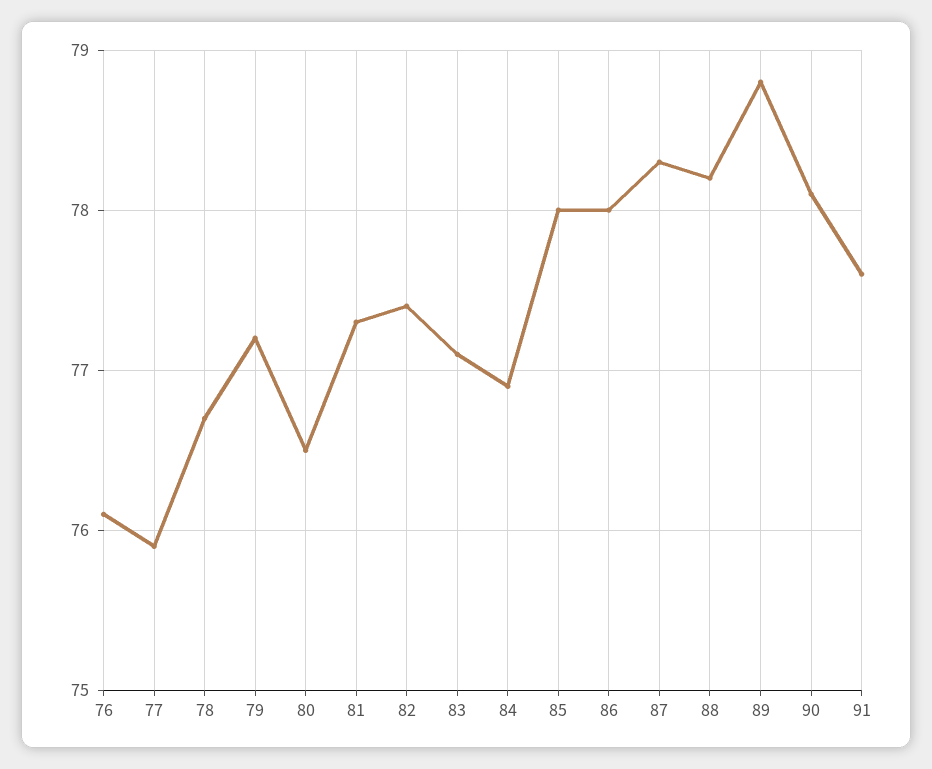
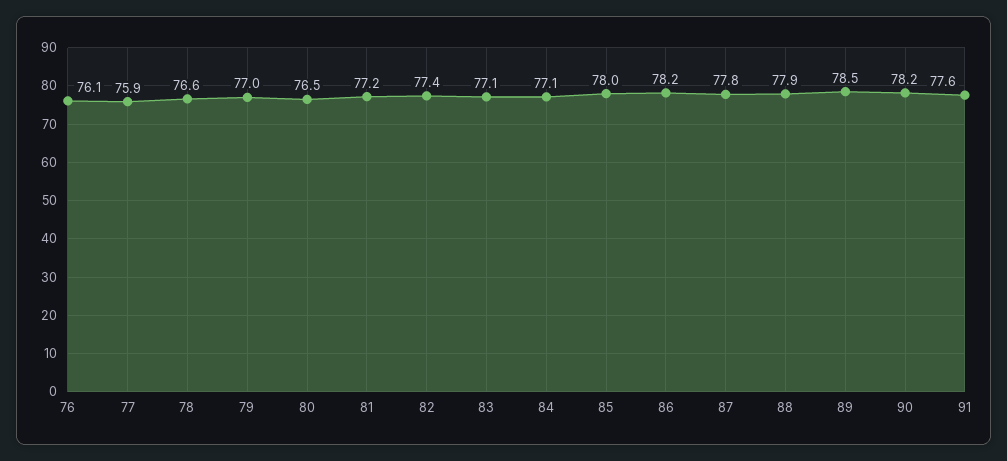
78: 76.7 -> 76.6
79: 77.2 -> 77
81: 77.3 -> 77.2
84: 76.9 -> 77.1
86: 78 -> 78.2
87: 78.3 -> 77.8
88: 78.2 -> 77.9
89: 78.8 -> 78.5
90: 78.1 -> 78.2

